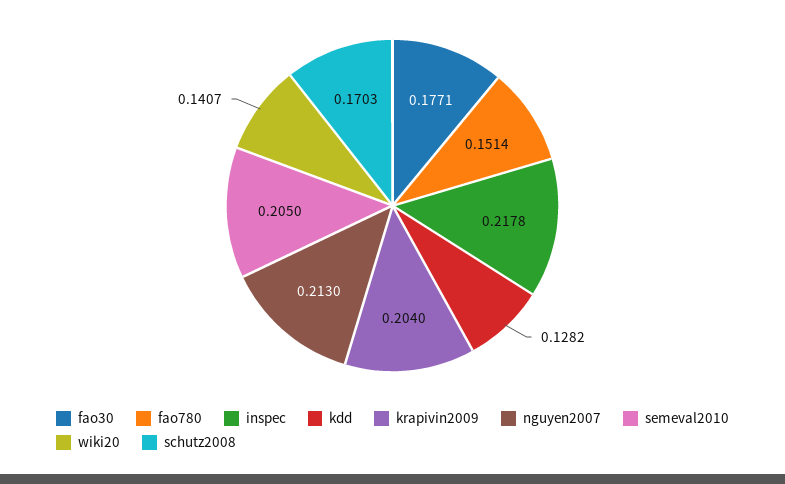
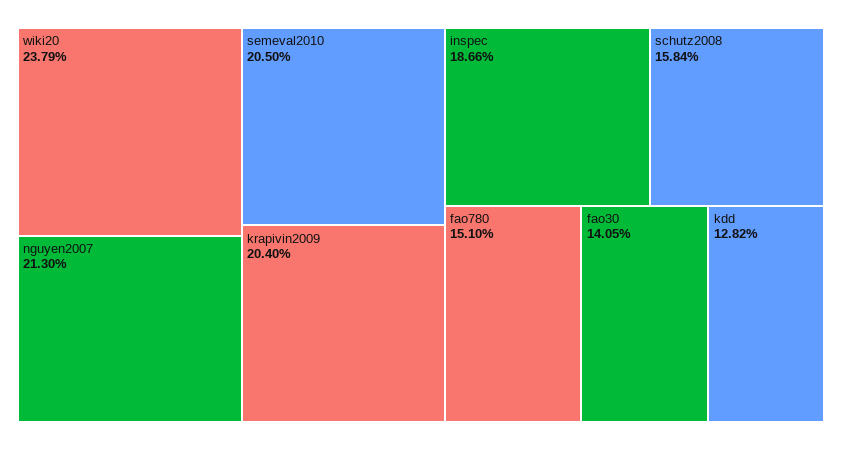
fao30: 0.1771 -> 0.1405
fao780: 0.1514 -> 0.151
inspec: 0.2178 -> 0.1866
wiki20: 0.1407 -> 0.2379
schutz2008: 0.1703 -> 0.1584

